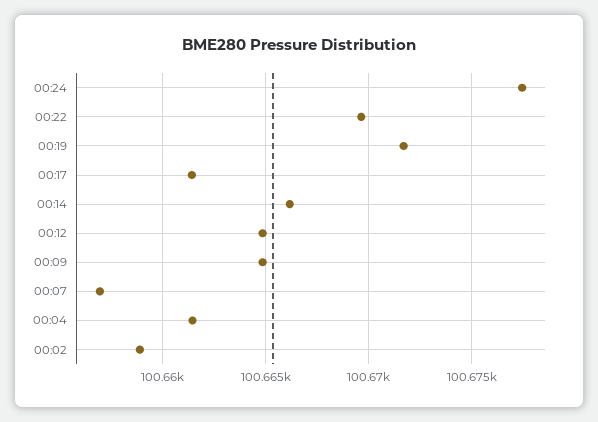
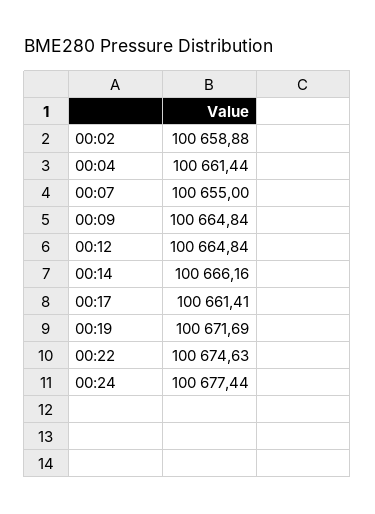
00:22: 100669.5 -> 100674.63
00:07: 100657 -> 100655

